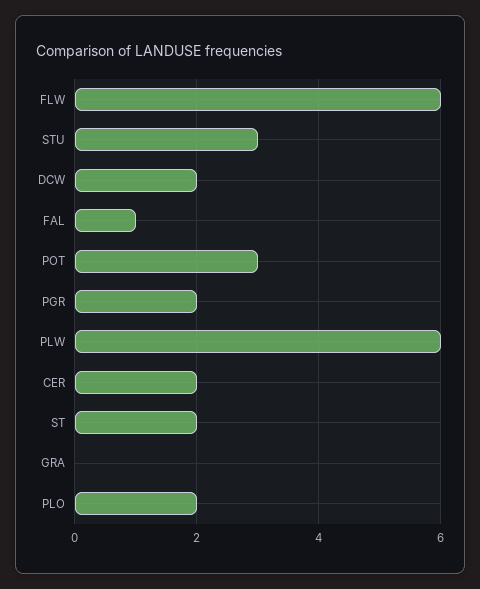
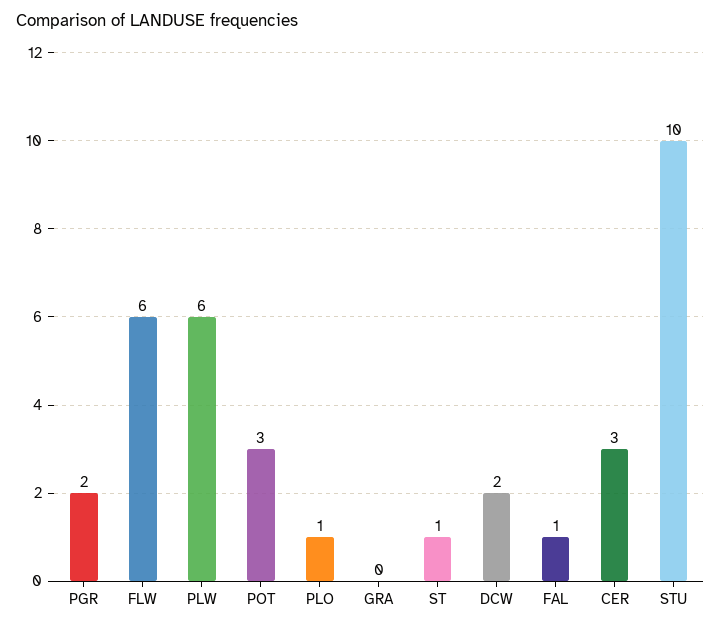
STU: 3 -> 10
CER: 2 -> 3
ST: 2 -> 1
PLO: 2 -> 1

